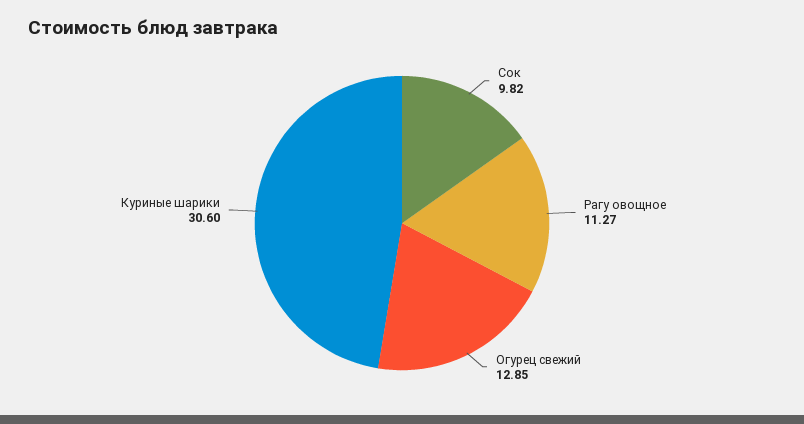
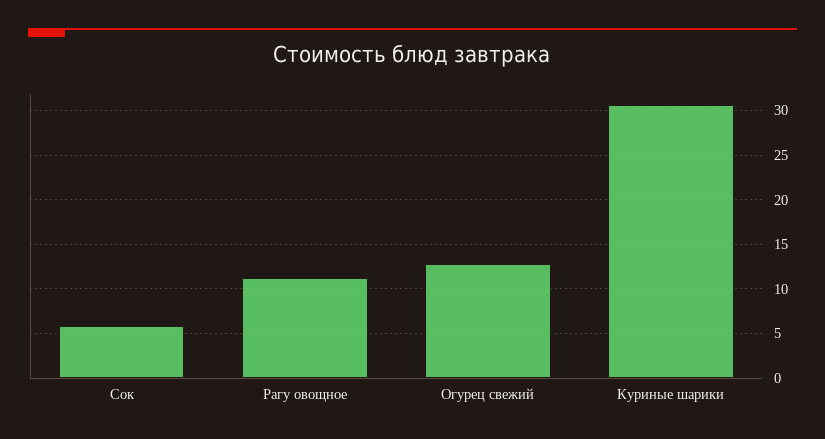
Сок: 9.82 -> 6

